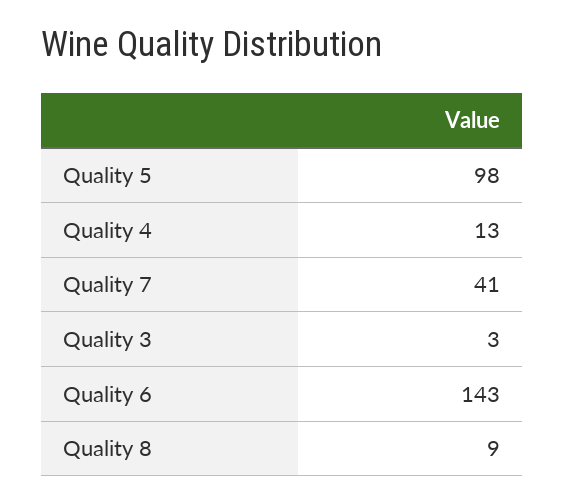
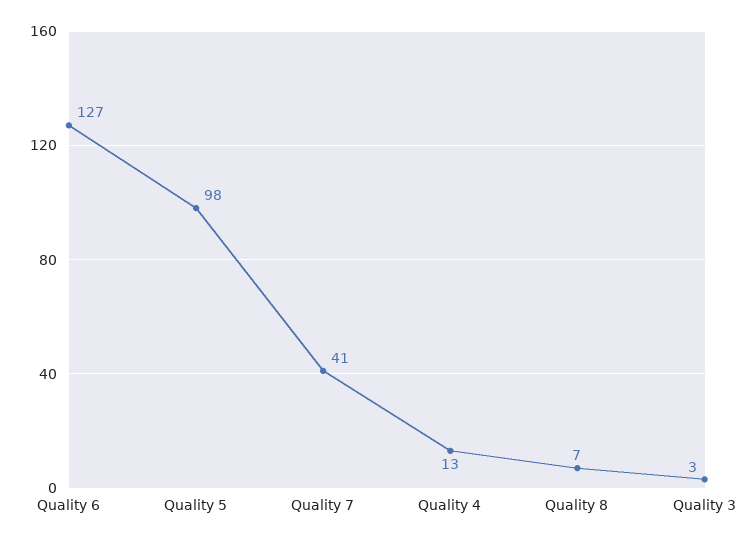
Quality 6: 143 -> 127
Quality 8: 9 -> 7

